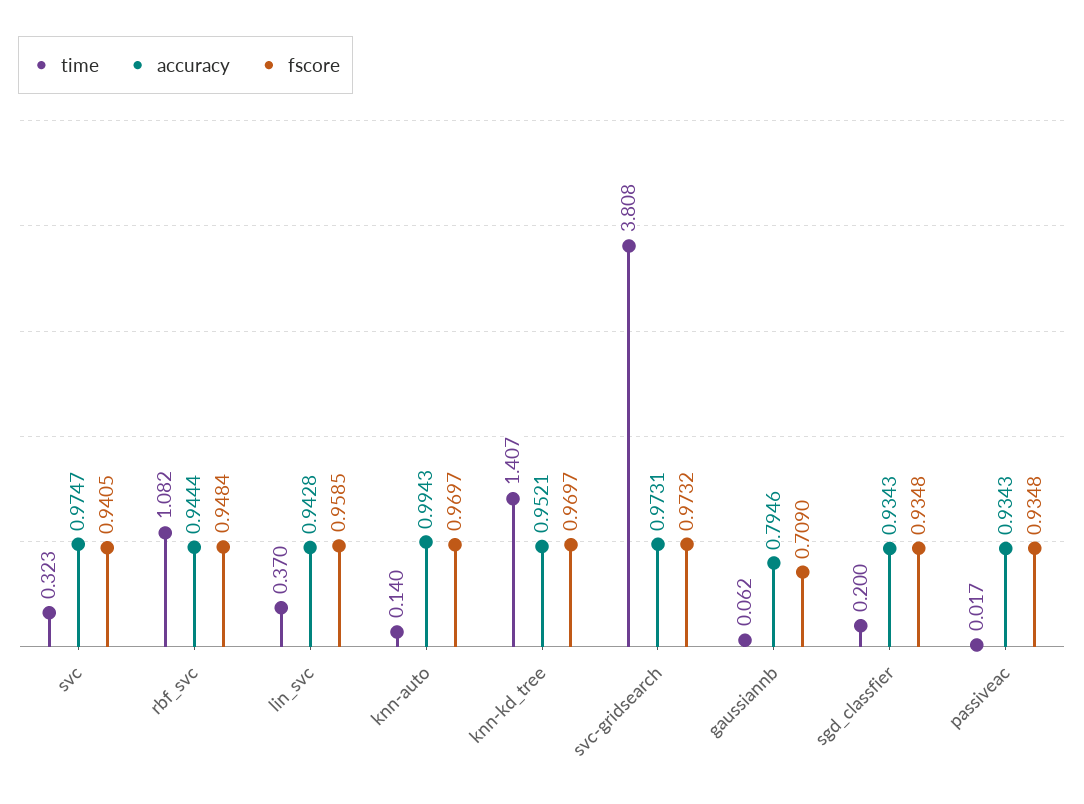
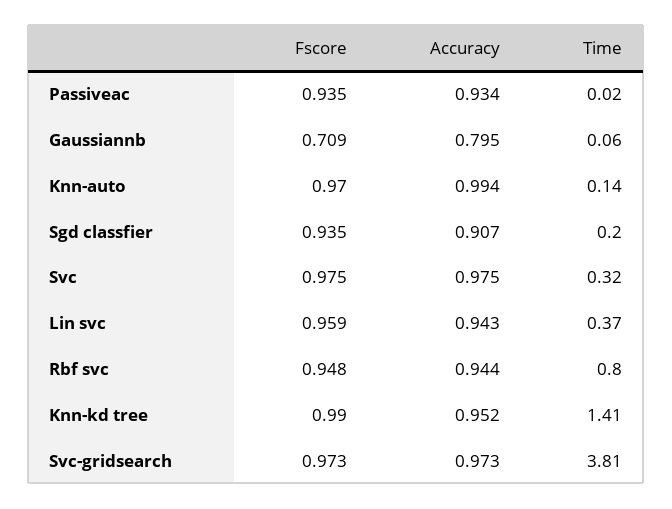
fscore, svc: 0.9405 -> 0.975
time, rbf_svc: 1.082 -> 0.8
fscore, knn-kd_tree: 0.9697 -> 0.99
accuracy, sgd_classfier: 0.9343 -> 0.907

